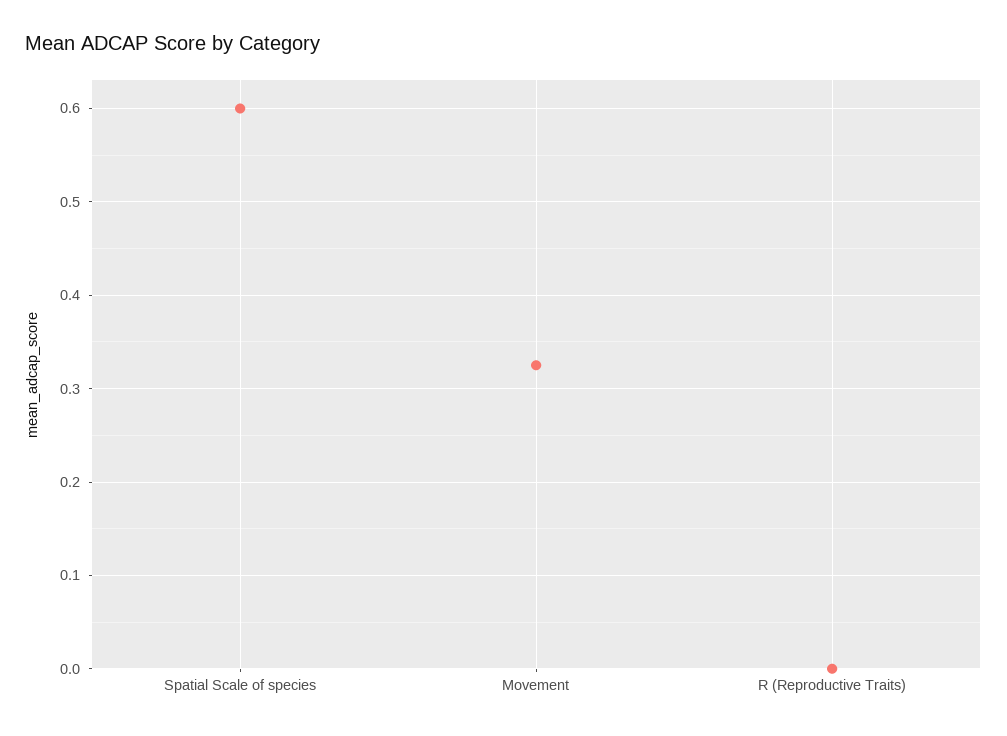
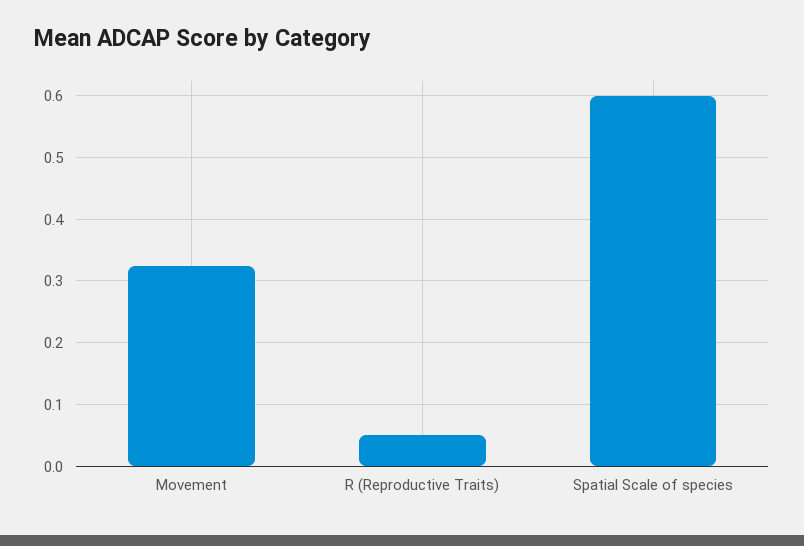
R (Reproductive Traits): 0 -> 0.05

